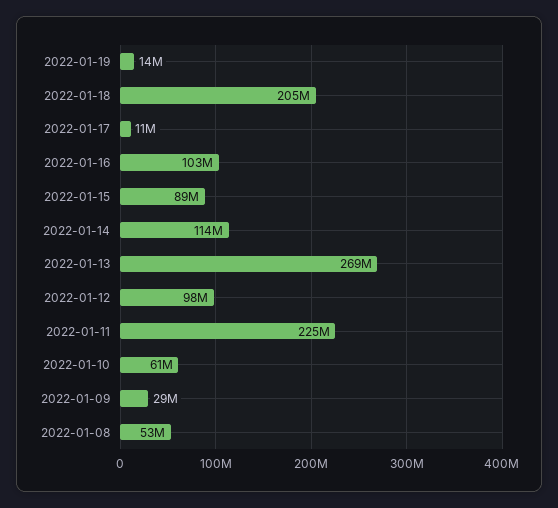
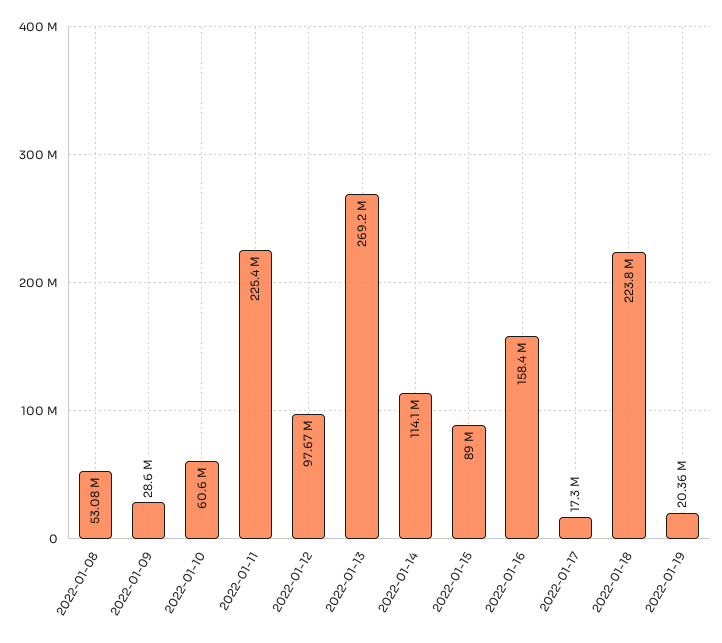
2022-01-19: 14000000 -> 20360000
2022-01-18: 205000000 -> 223800000
2022-01-17: 11000000 -> 17300000
2022-01-16: 103000000 -> 158400000

